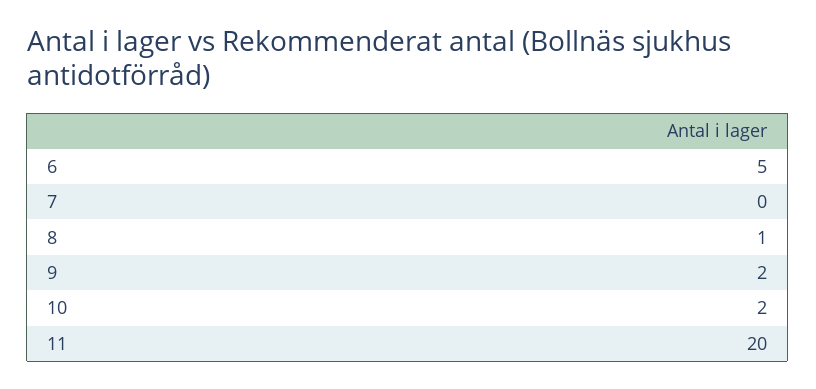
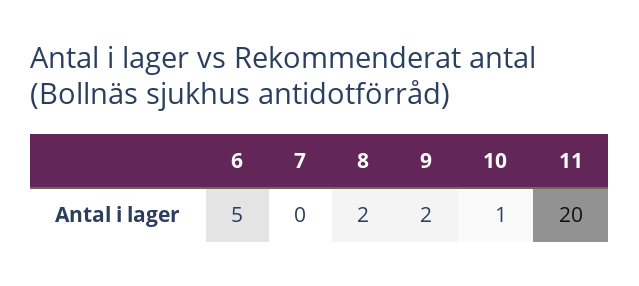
8: 1 -> 2
10: 2 -> 1

